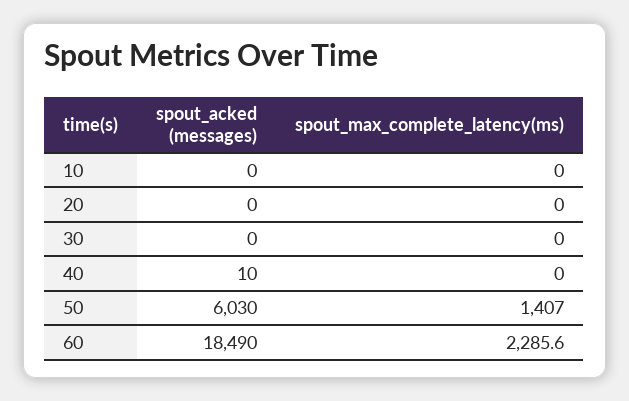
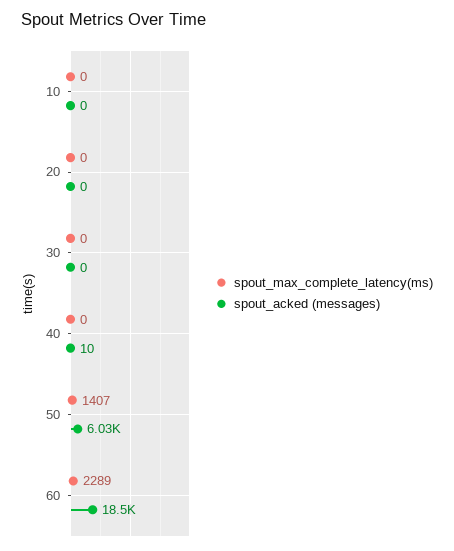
spout_max_complete_latency(ms), 60: 2285.6 -> 2289

